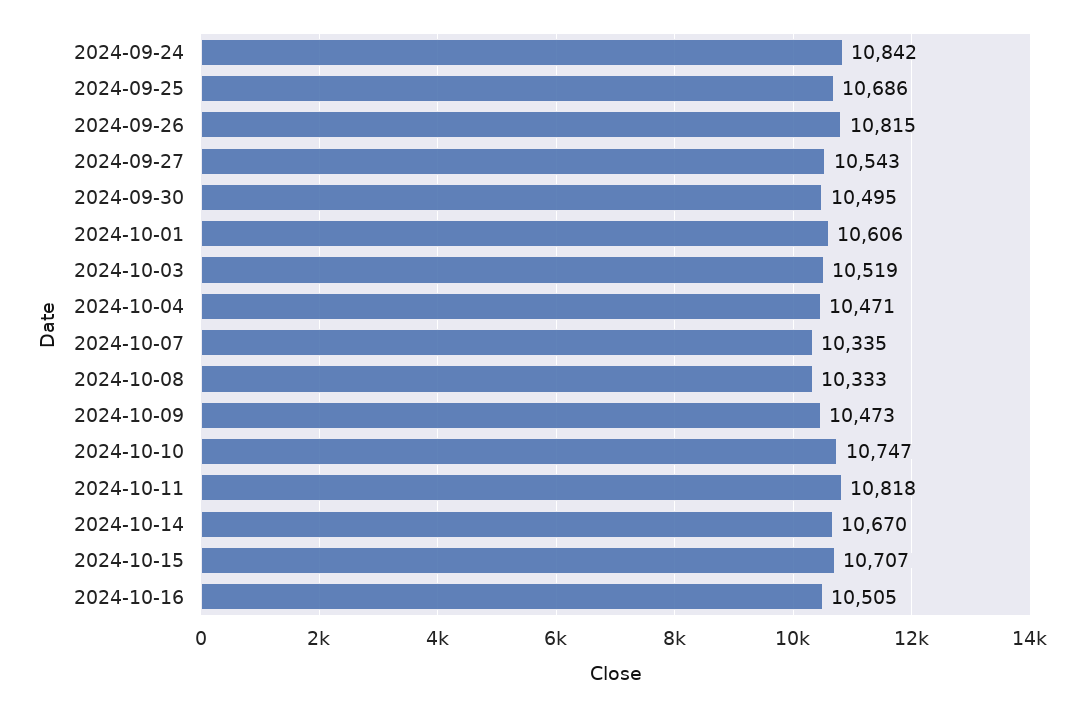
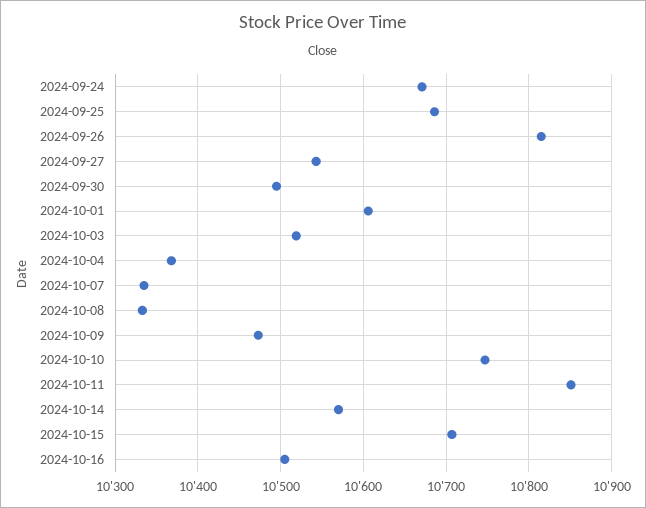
2024-09-24: 10842 -> 10670
2024-10-04: 10471 -> 10370
2024-10-11: 10818 -> 10850
2024-10-14: 10670 -> 10570

